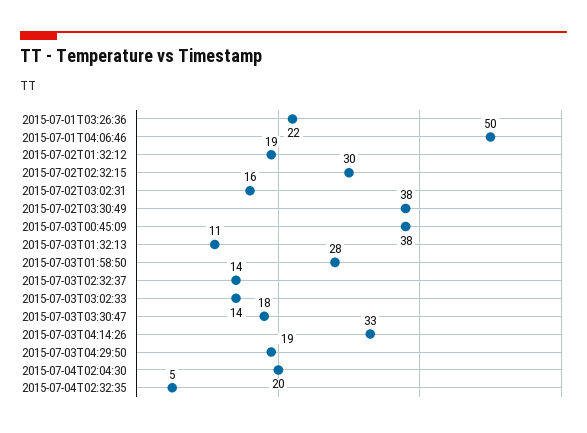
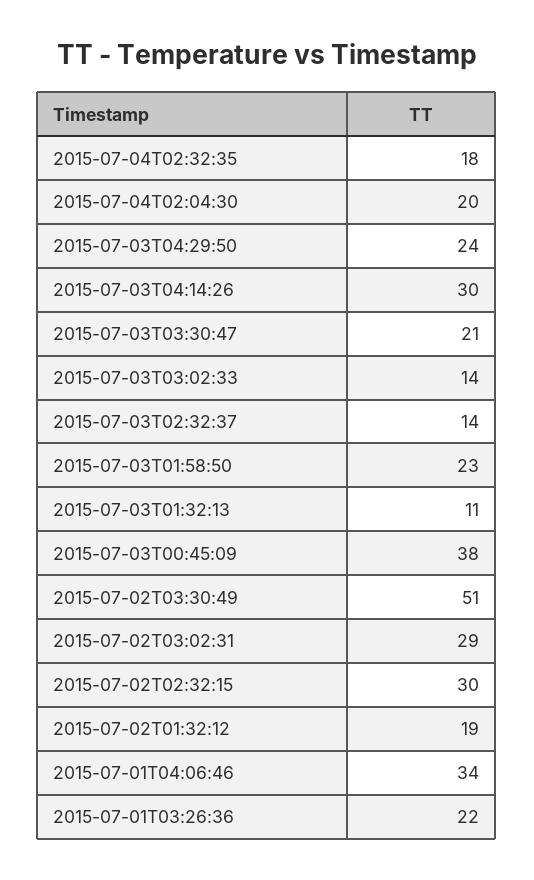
2015-07-01T04:06:46: 50 -> 34
2015-07-02T03:02:31: 16 -> 29
2015-07-02T03:30:49: 38 -> 51
2015-07-03T01:58:50: 28 -> 23
2015-07-03T03:30:47: 18 -> 21
2015-07-03T04:14:26: 33 -> 30
2015-07-03T04:29:50: 19 -> 24
2015-07-04T02:32:35: 5 -> 18

